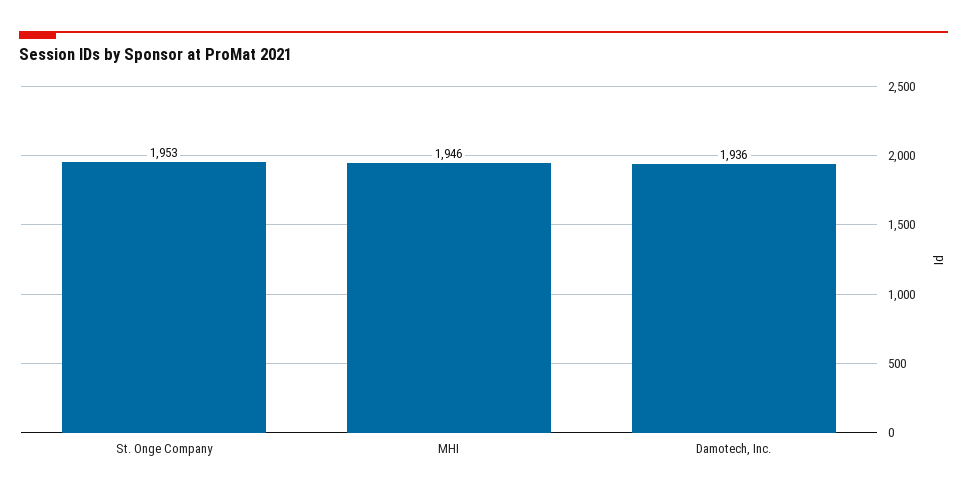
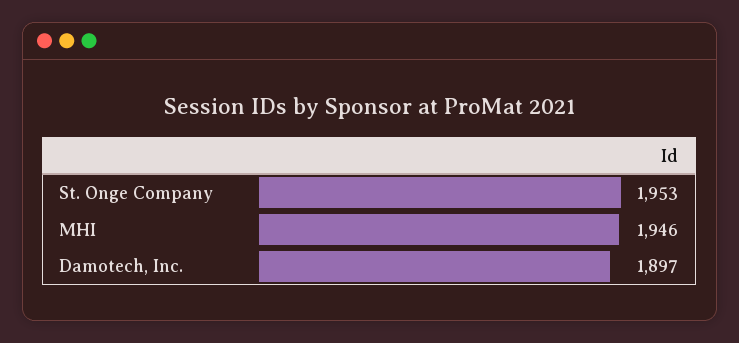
Damotech, Inc.: 1936 -> 1897

